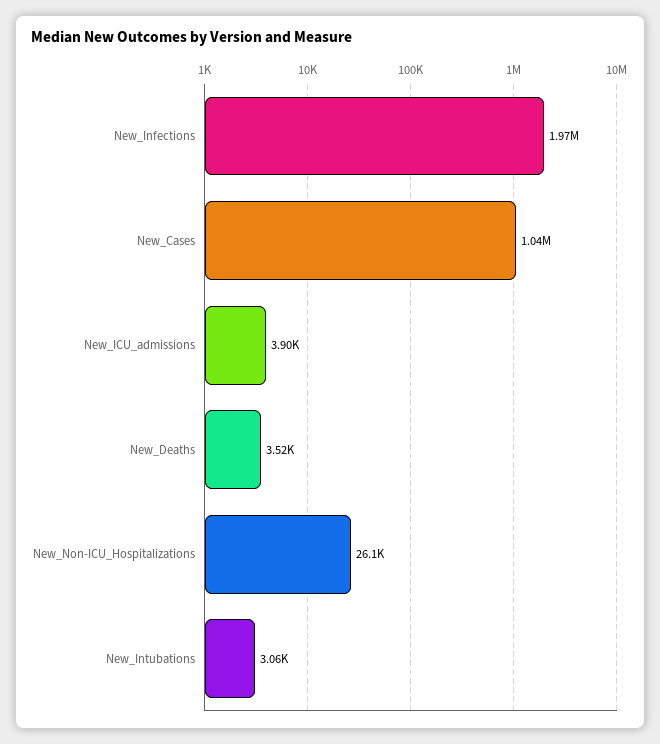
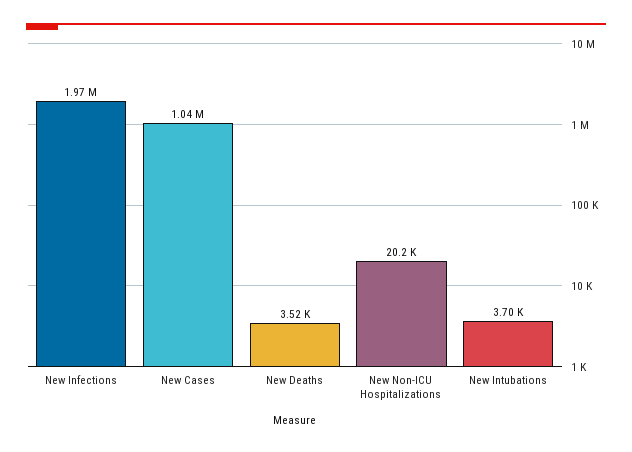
New_ICU_admissions: 3900 -> none
New_Non-ICU_Hospitalizations: 26100 -> 20200
New_Intubations: 3060 -> 3700

